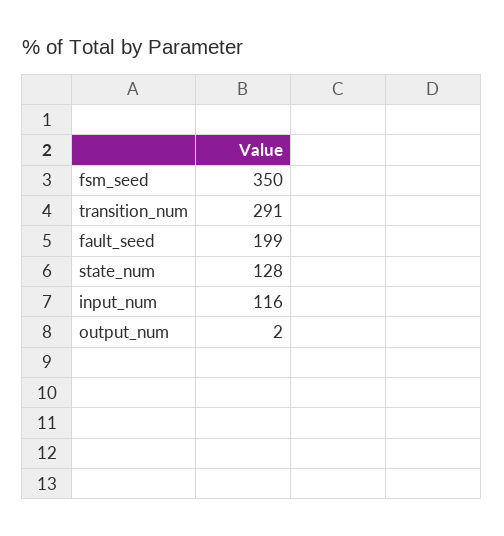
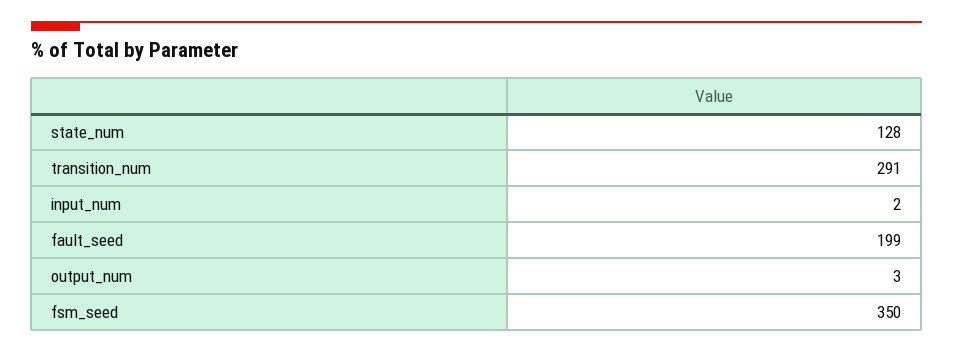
input_num: 116 -> 2
output_num: 2 -> 3

